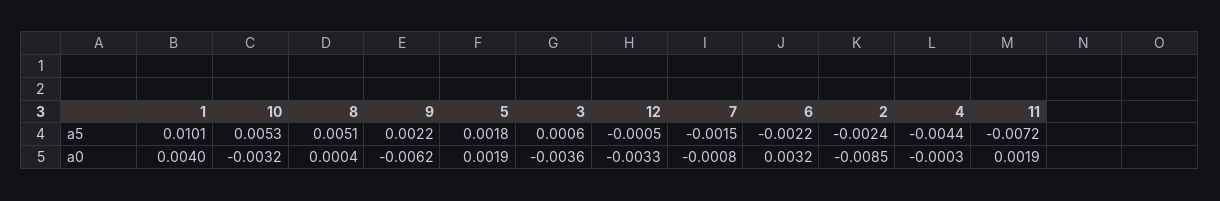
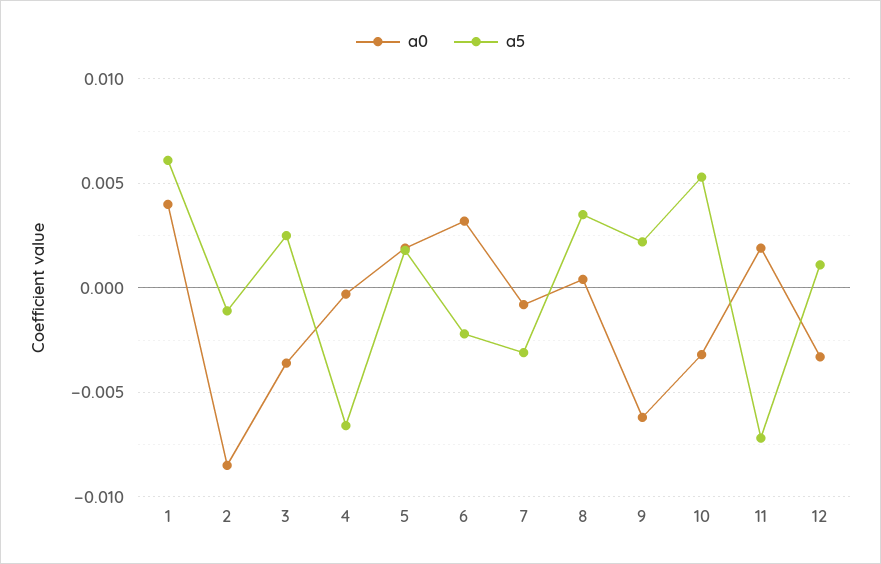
a5, 1: 0.0101 -> 0.006
a5, 8: 0.0051 -> 0.0035
a5, 3: 0.0006 -> 0.0025
a5, 12: -0.0005 -> 0.001
a5, 7: -0.0015 -> -0.003
a5, 2: -0.0024 -> -0.001
a5, 4: -0.0044 -> -0.0065

